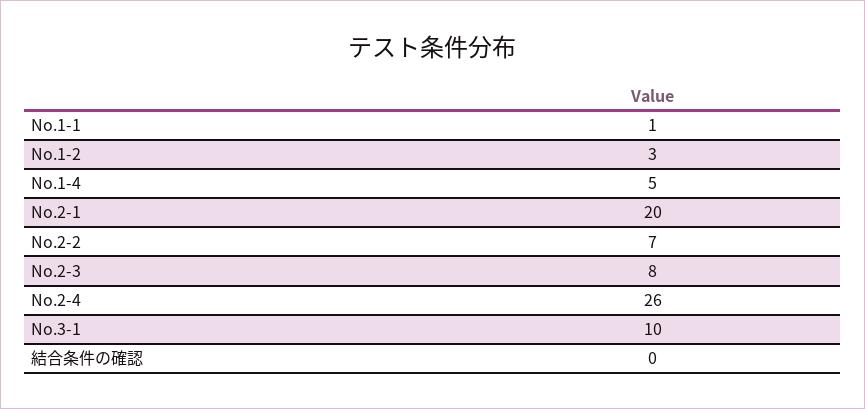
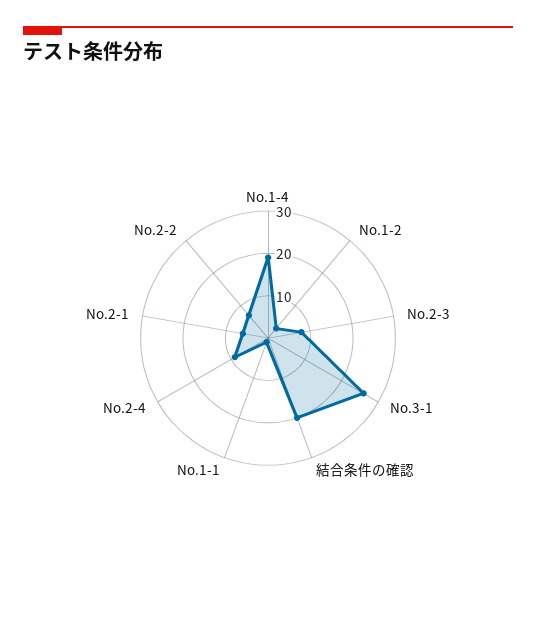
No.1-4: 5 -> 20
No.2-1: 20 -> 5
No.2-4: 26 -> 10
No.3-1: 10 -> 25
結合条件の確認: 0 -> 20

